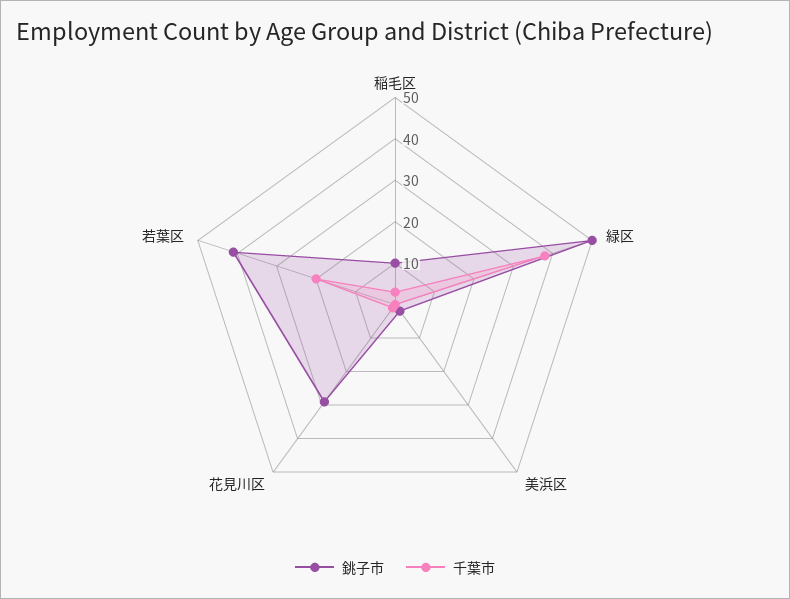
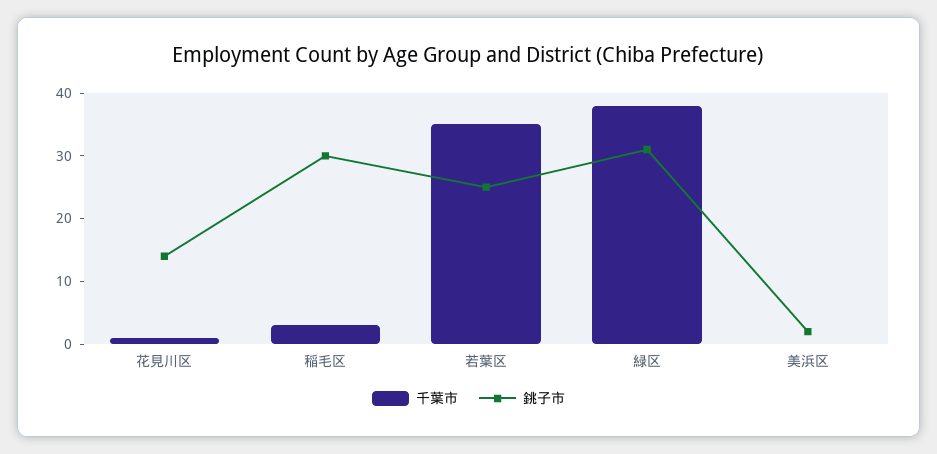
銚子市, 稲毛区: 10 -> 30
銚子市, 緑区: 50 -> 30
銚子市, 花見川区: 30 -> 15
銚子市, 若葉区: 40 -> 25
千葉市, 若葉区: 20 -> 35

